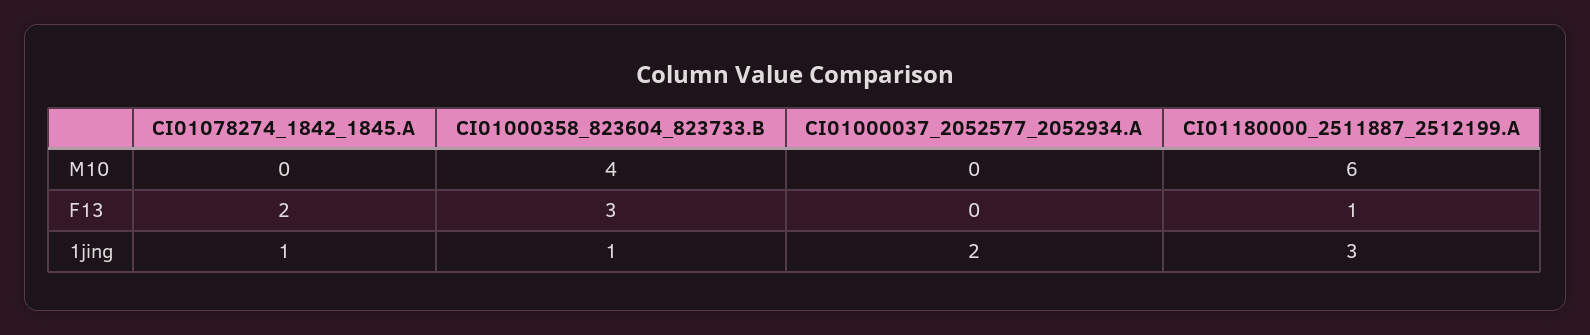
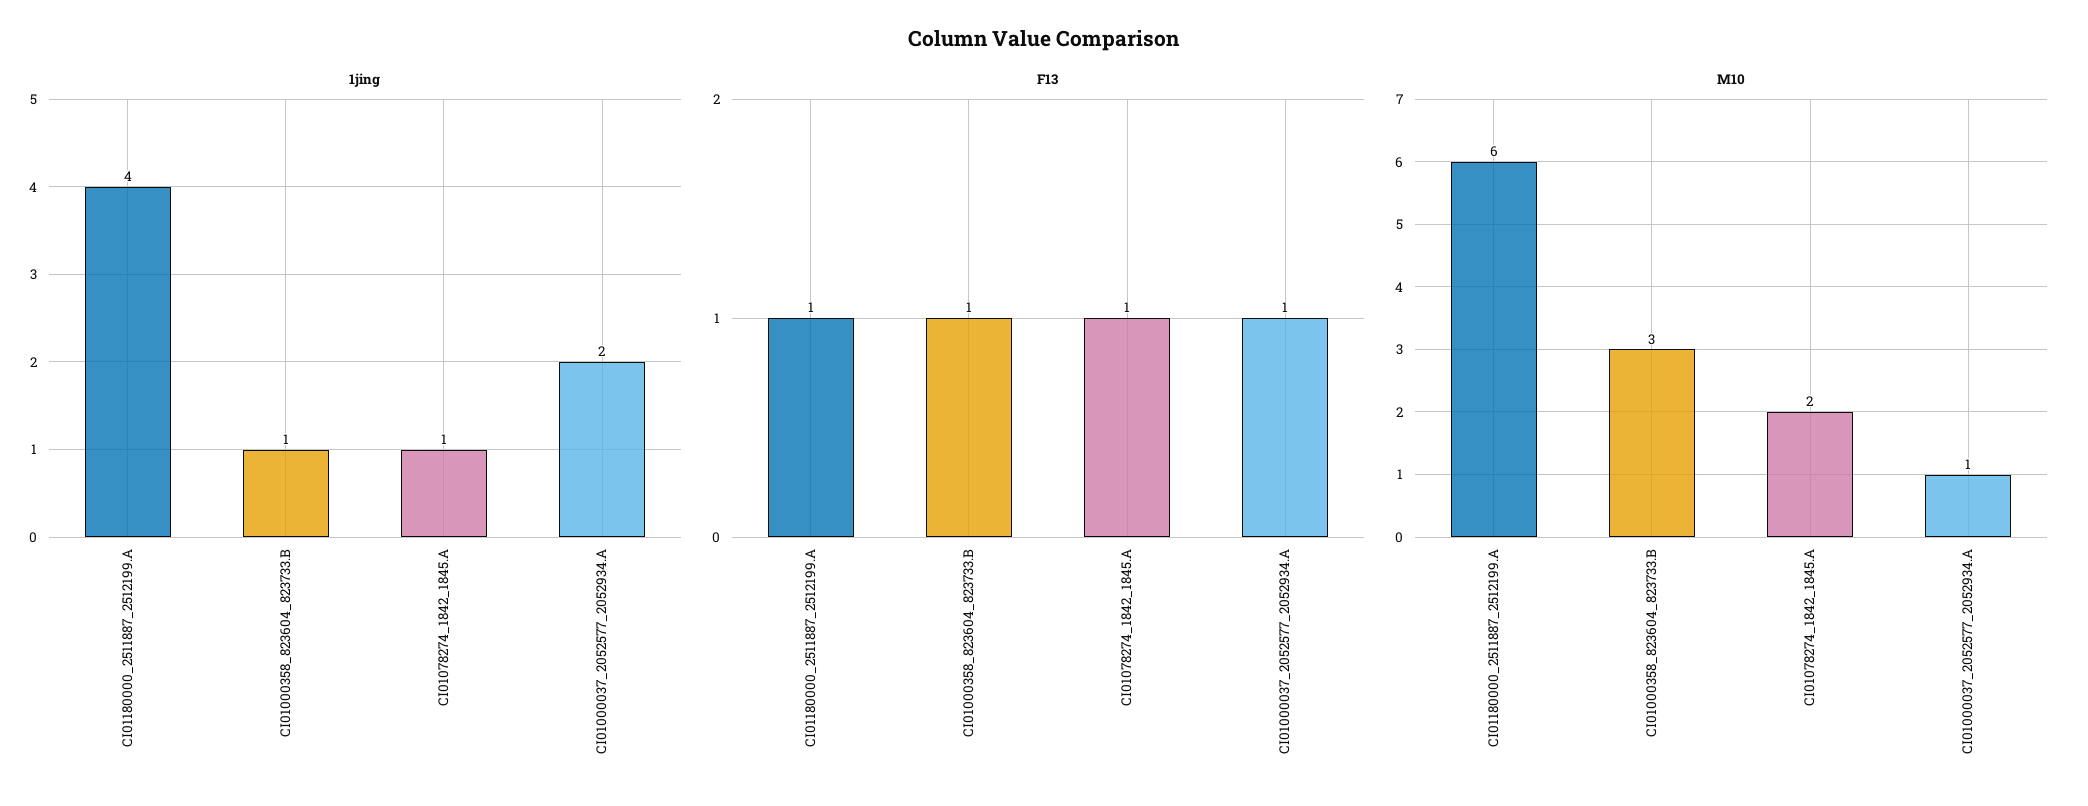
M10, CI01078274_1842_1845.A: 0 -> 2
M10, CI01000358_823604_823733.B: 4 -> 3
M10, CI01000037_2052577_2052934.A: 0 -> 1
F13, CI01078274_1842_1845.A: 2 -> 1
F13, CI01000358_823604_823733.B: 3 -> 1
F13, CI01000037_2052577_2052934.A: 0 -> 1
1jing, CI01180000_2511887_2512199.A: 3 -> 4

